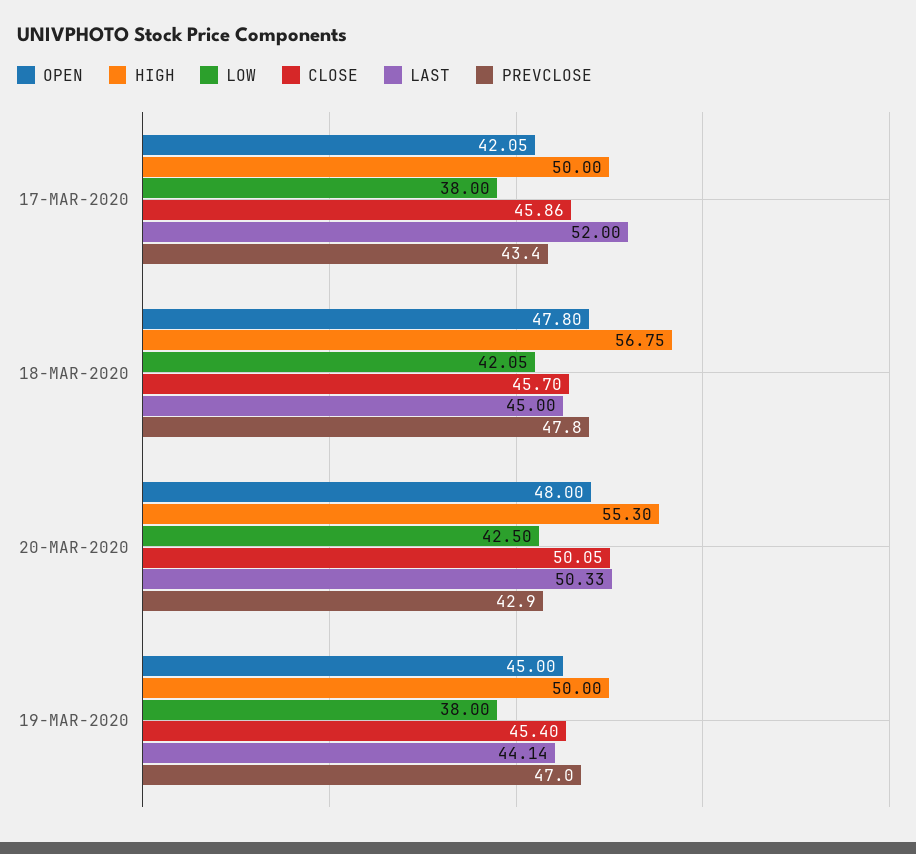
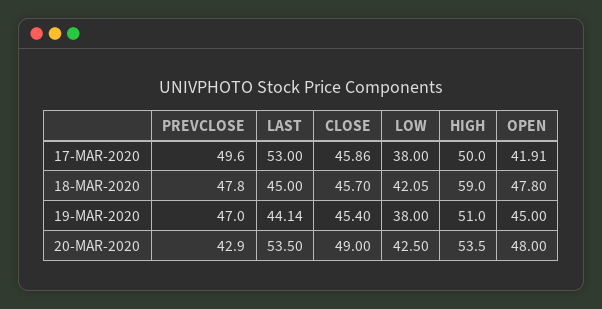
OPEN, 17-MAR-2020: 42.05 -> 41.91
LAST, 17-MAR-2020: 52 -> 53
PREVCLOSE, 17-MAR-2020: 43.4 -> 49.6
HIGH, 18-MAR-2020: 56.75 -> 59
HIGH, 20-MAR-2020: 55.3 -> 53.5
CLOSE, 20-MAR-2020: 50.05 -> 49
LAST, 20-MAR-2020: 50.33 -> 53.5
HIGH, 19-MAR-2020: 50 -> 51

